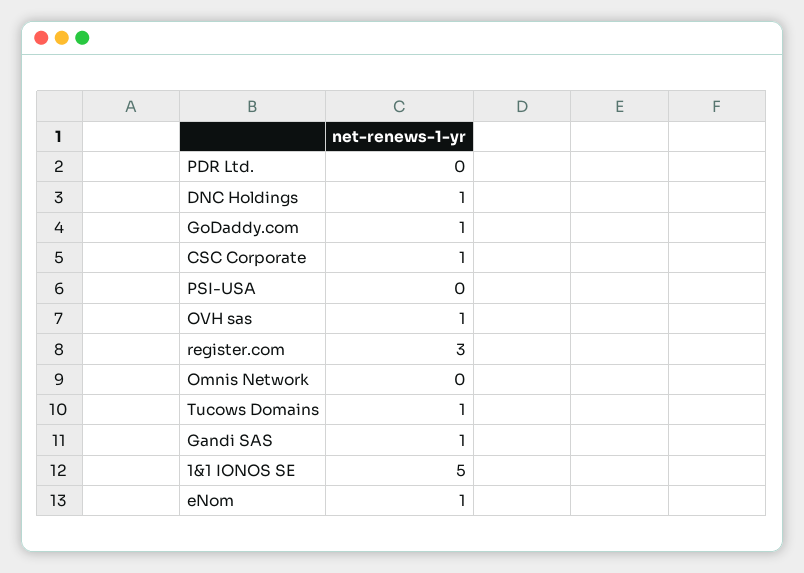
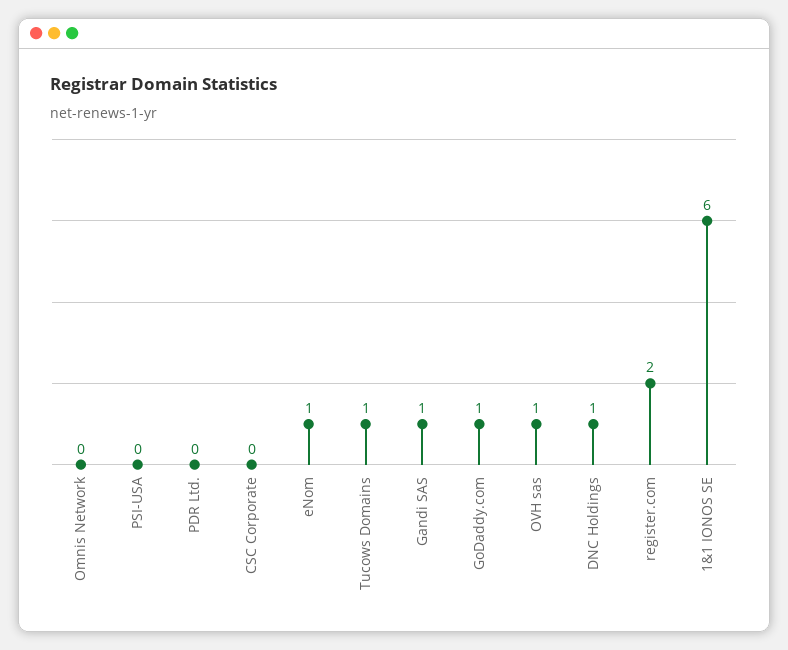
CSC Corporate: 1 -> 0
register.com: 3 -> 2
1&1 IONOS SE: 5 -> 6

